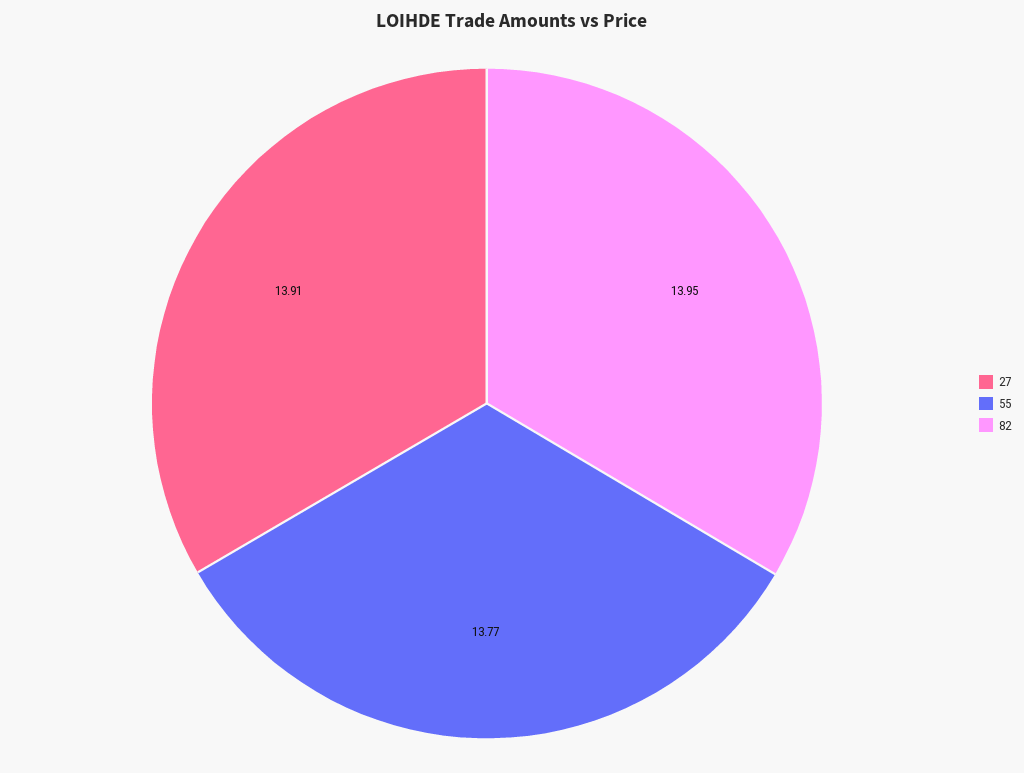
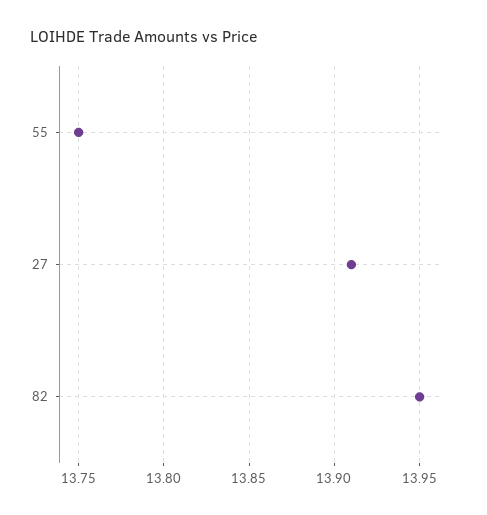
55: 13.77 -> 13.75

